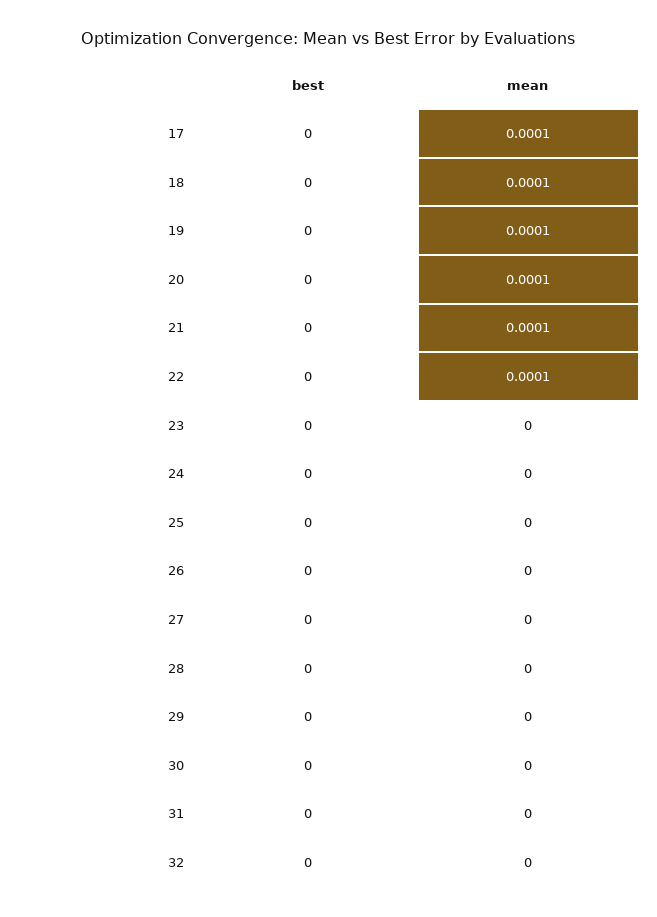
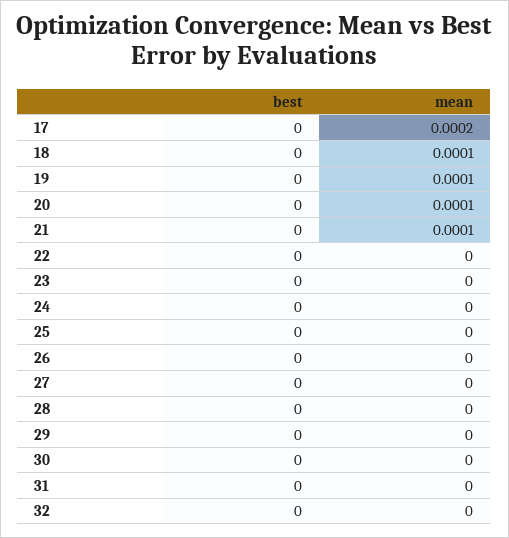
mean, 17: 0.0001 -> 0.0002
mean, 22: 0.0001 -> 0

